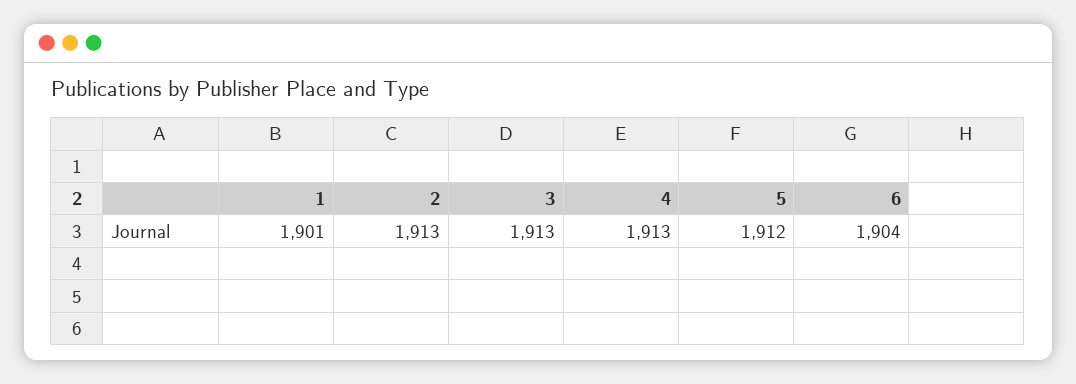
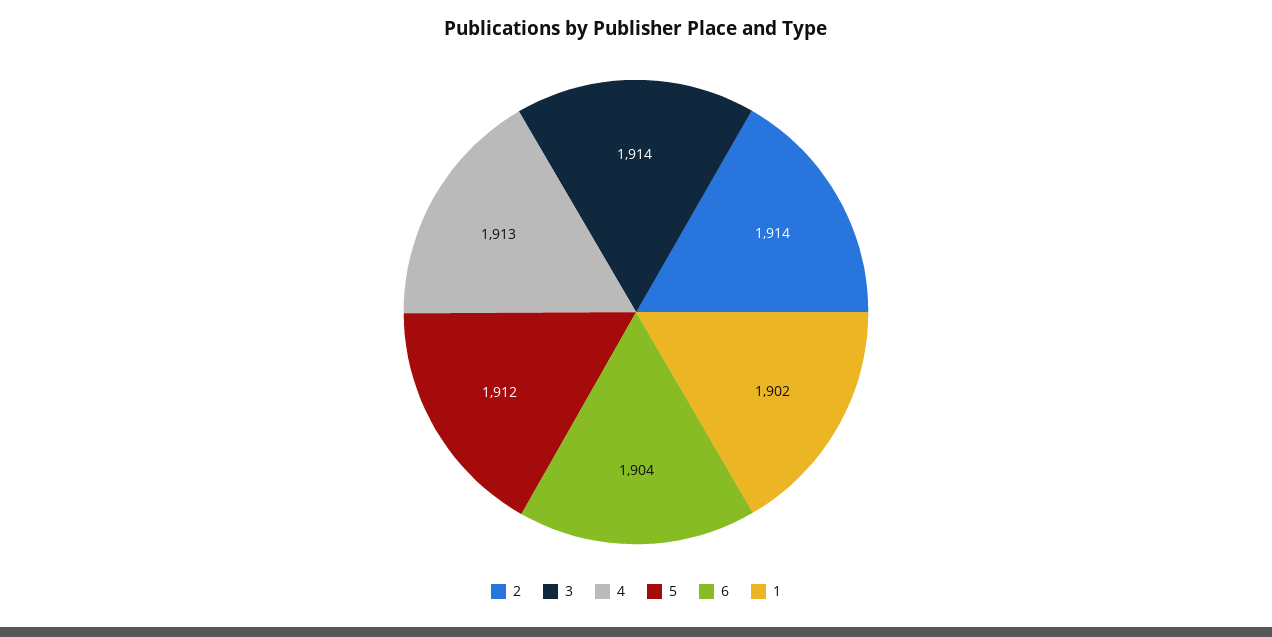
1: 1901 -> 1902
2: 1913 -> 1914
3: 1913 -> 1914

